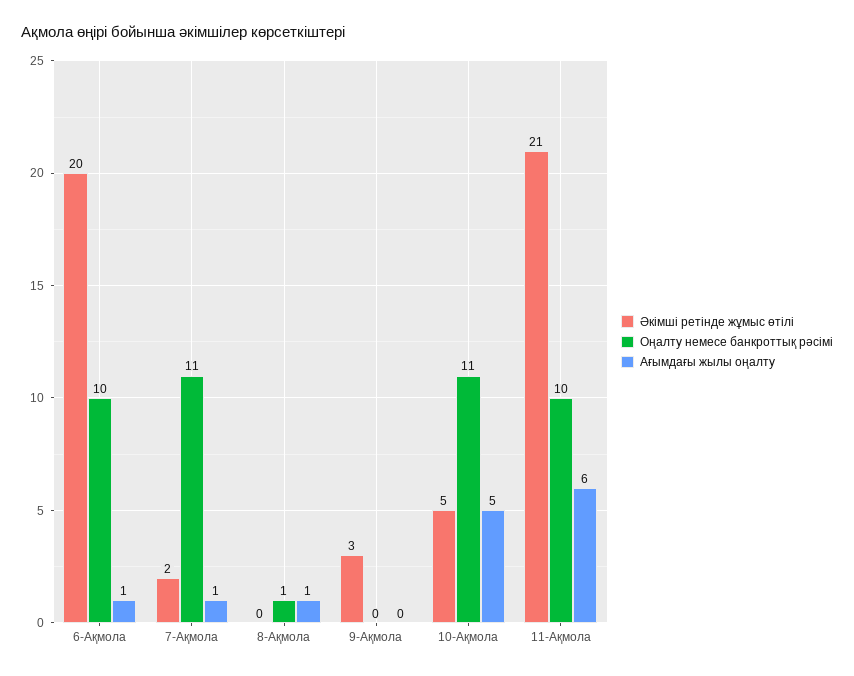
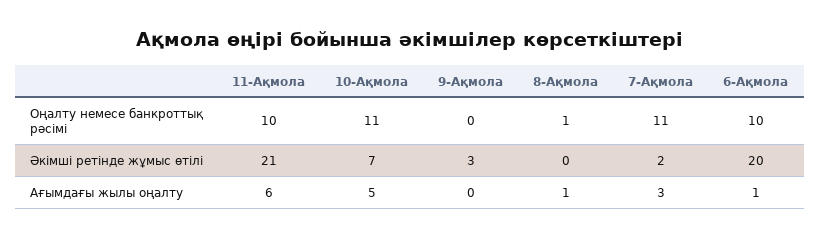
Ағымдағы жылы оңалту, 7-Ақмола: 1 -> 3
Әкімші ретінде жұмыс өтілі, 10-Ақмола: 5 -> 7

